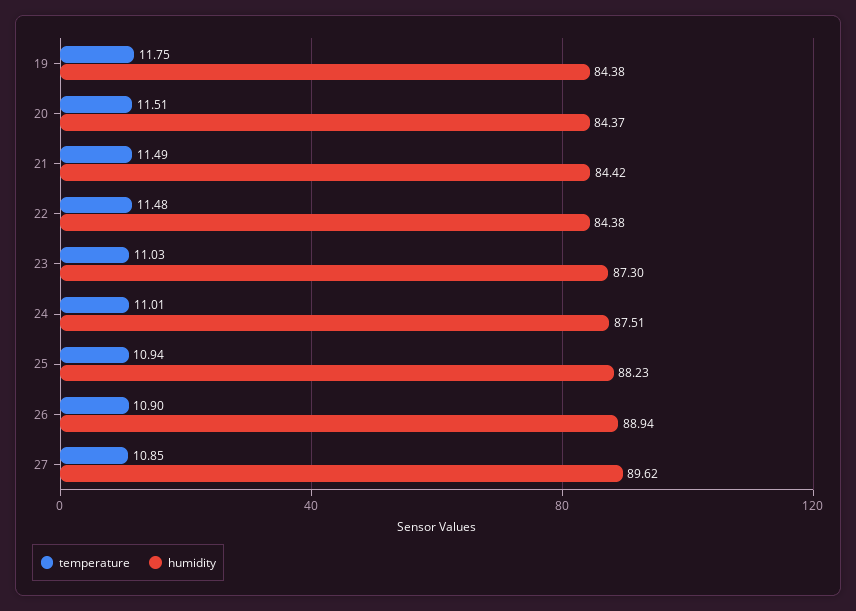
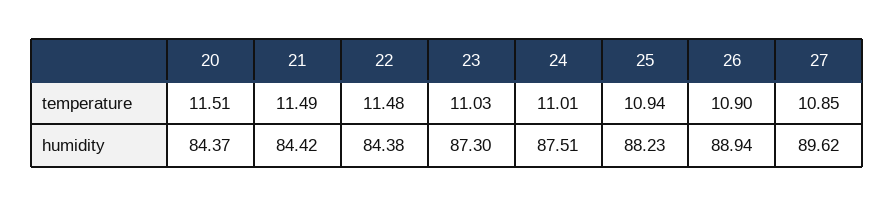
temperature, 19: 11.75 -> none
humidity, 19: 84.38 -> none

